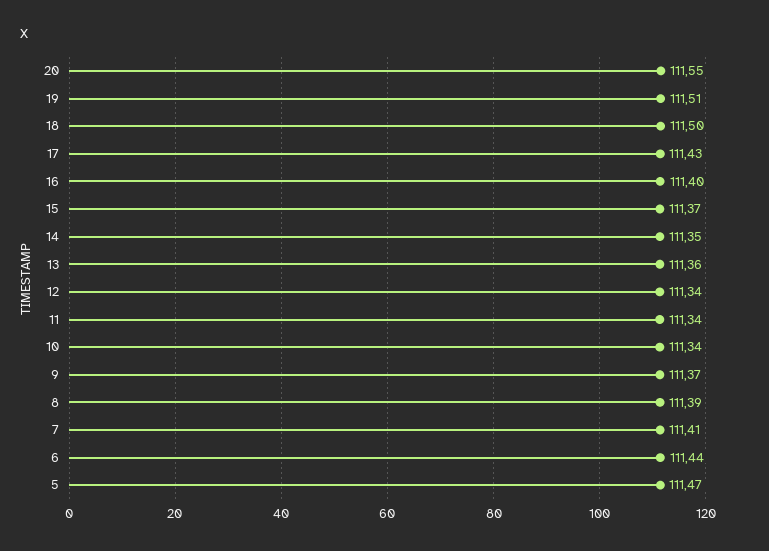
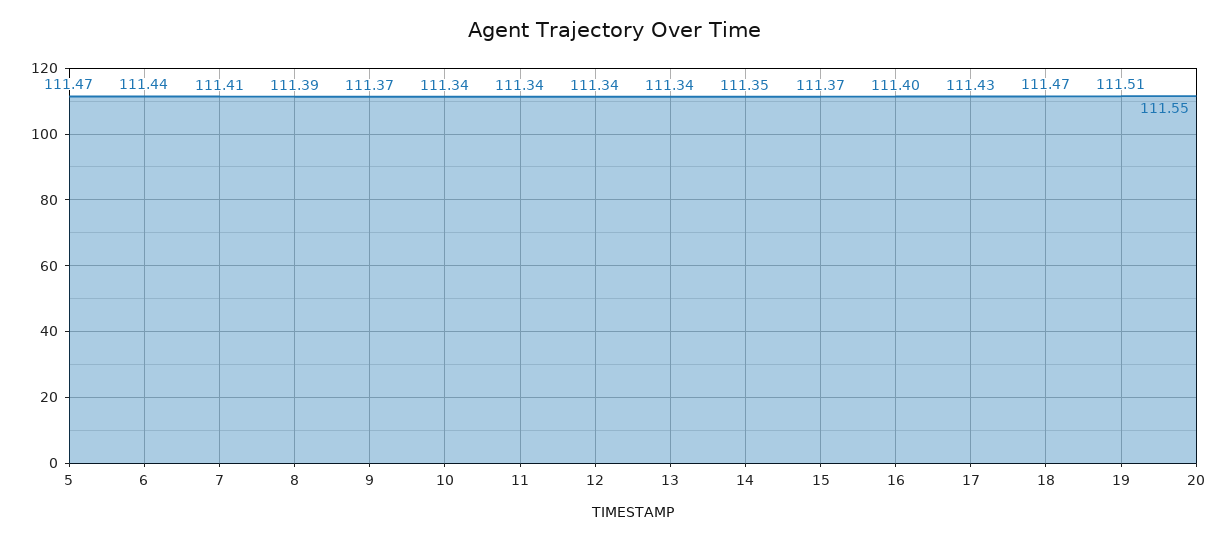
18: 111.5 -> 111.47
13: 111.36 -> 111.34

